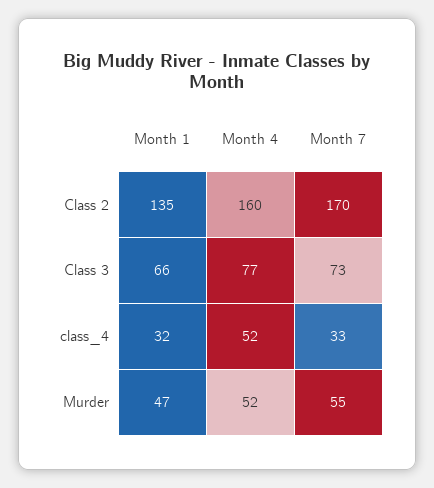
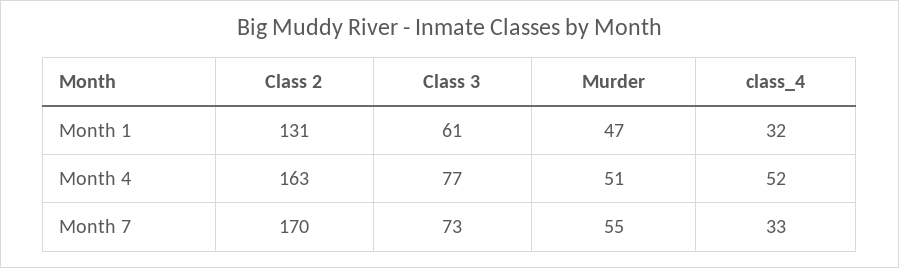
Month 1, Class 2: 135 -> 131
Month 4, Class 2: 160 -> 163
Month 1, Class 3: 66 -> 61
Month 4, Murder: 52 -> 51

